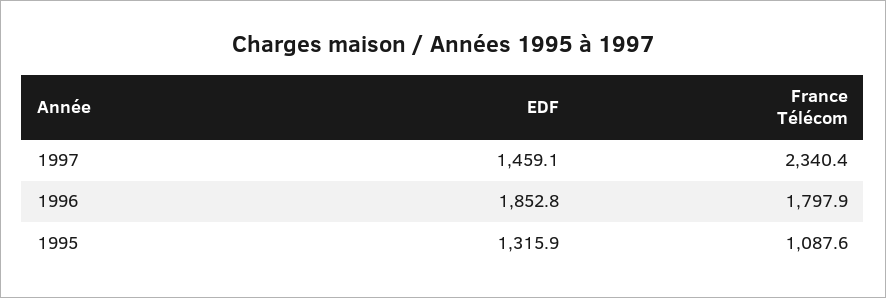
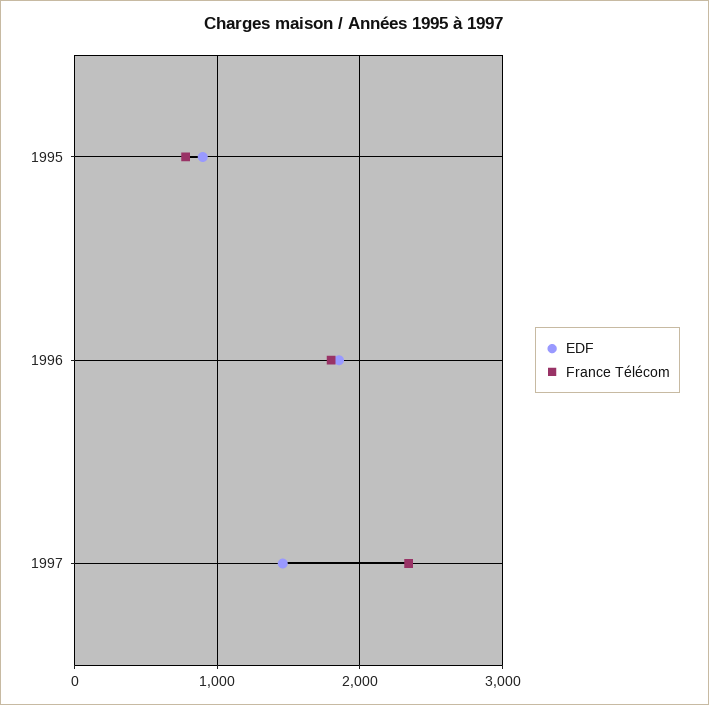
EDF, 1995: 1315.9 -> 900
France Télécom, 1995: 1087.6 -> 800

